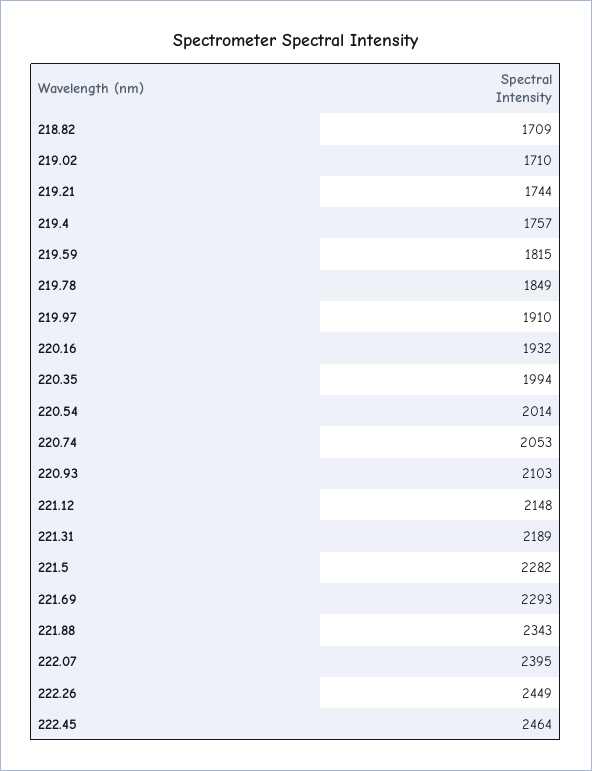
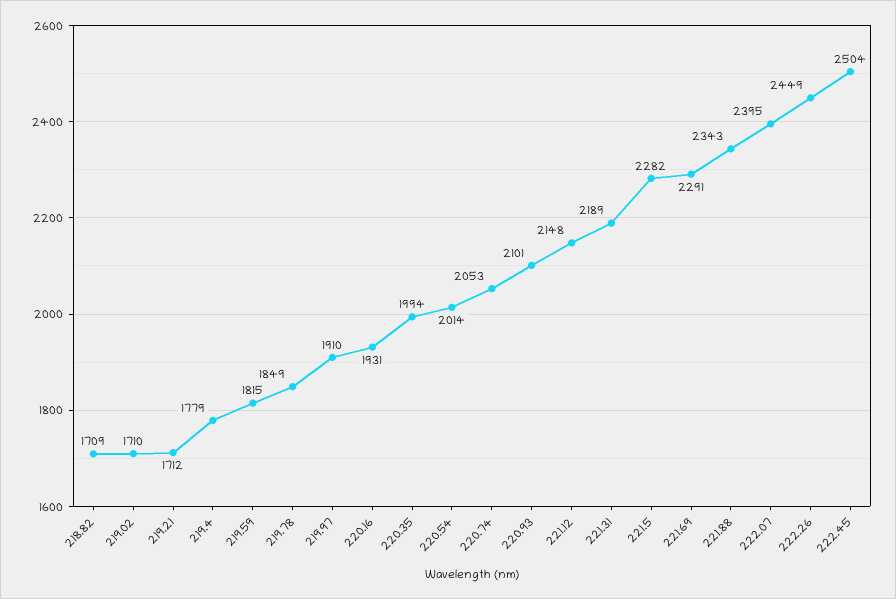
219.21: 1744 -> 1712
219.4: 1757 -> 1779
220.16: 1932 -> 1931
220.93: 2103 -> 2101
221.69: 2293 -> 2291
222.45: 2464 -> 2504

